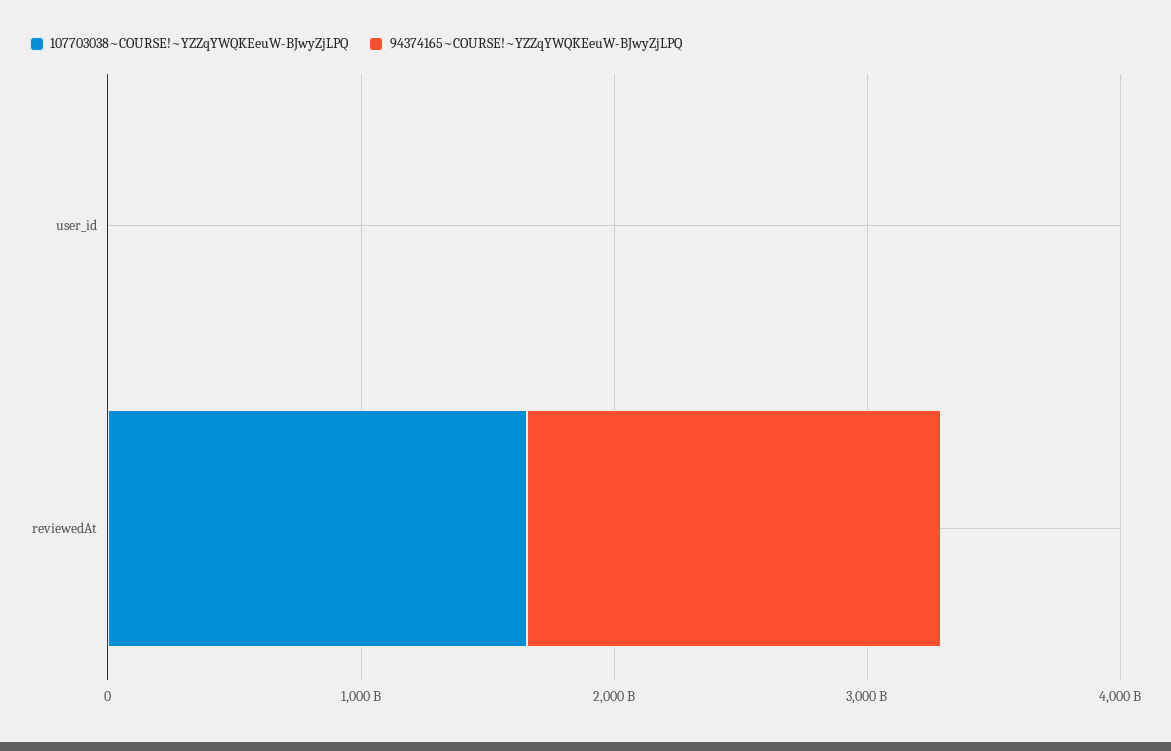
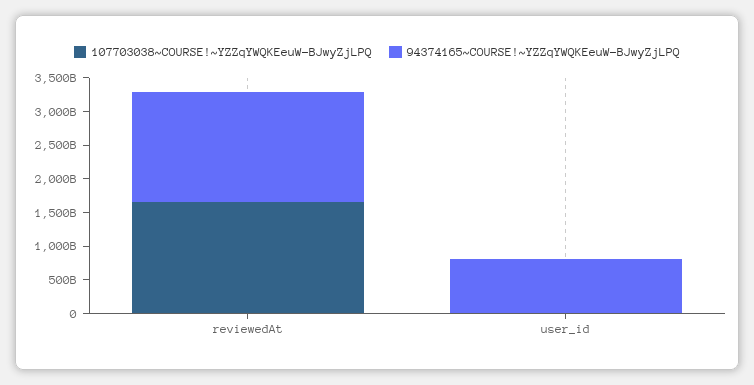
94374165~COURSE!~YZZqYWQKEeuW-BJwyZjLPQ, user_id: 0 -> 750000000000

